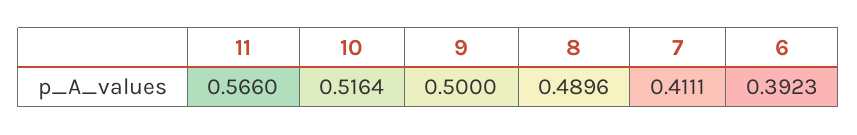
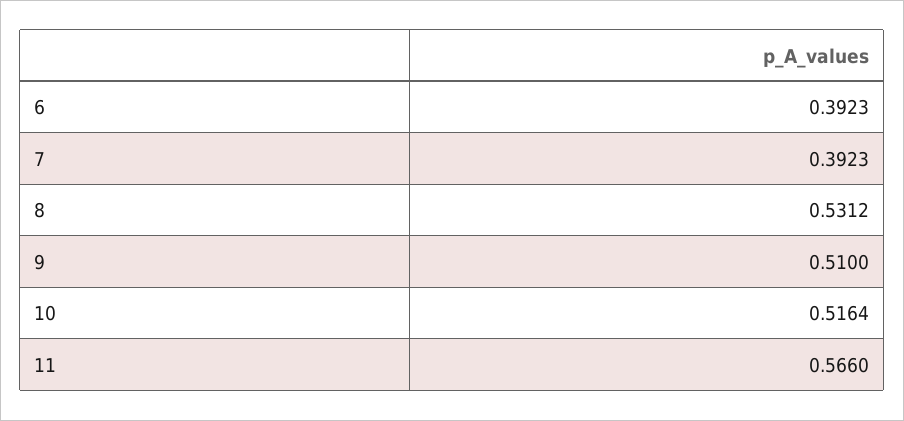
9: 0.5 -> 0.51
8: 0.4896 -> 0.5312
7: 0.4111 -> 0.3923

